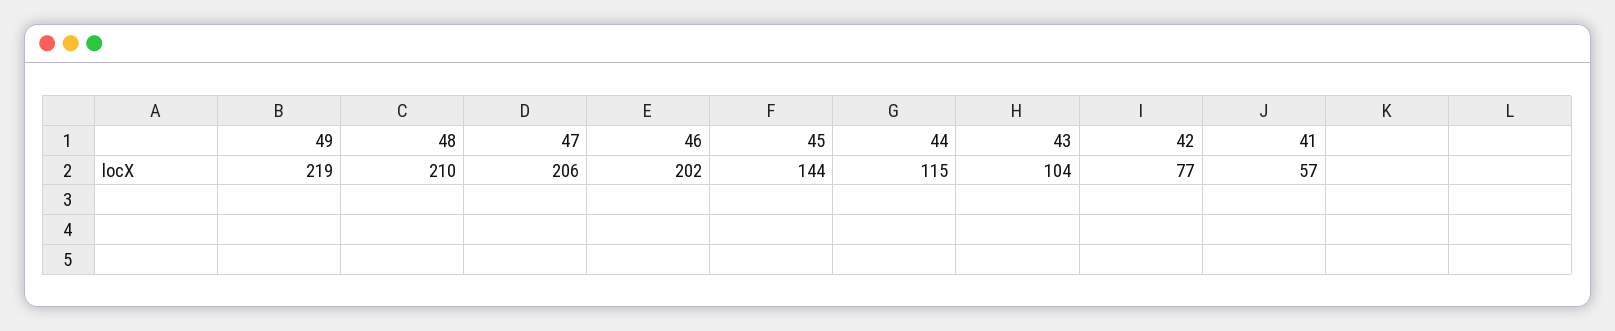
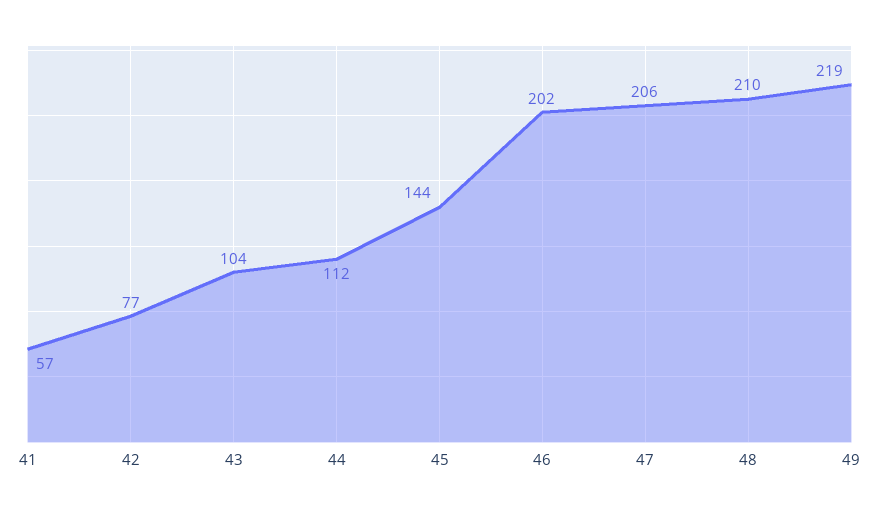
44: 115 -> 112

